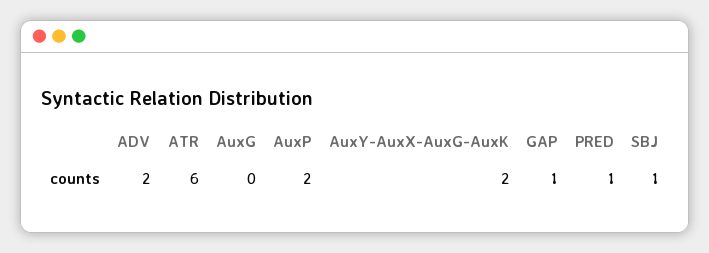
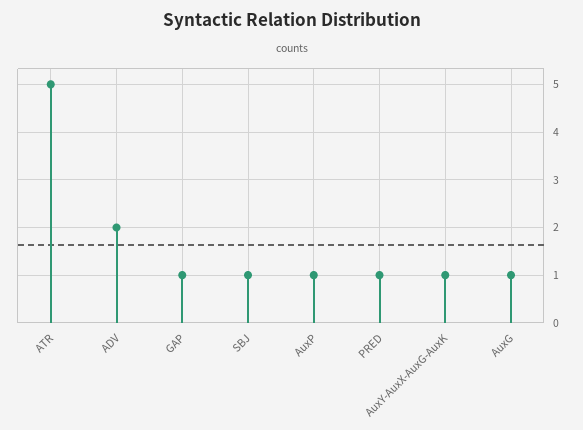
ATR: 6 -> 5
AuxG: 0 -> 1
AuxP: 2 -> 1
AuxY-AuxX-AuxG-AuxK: 2 -> 1

